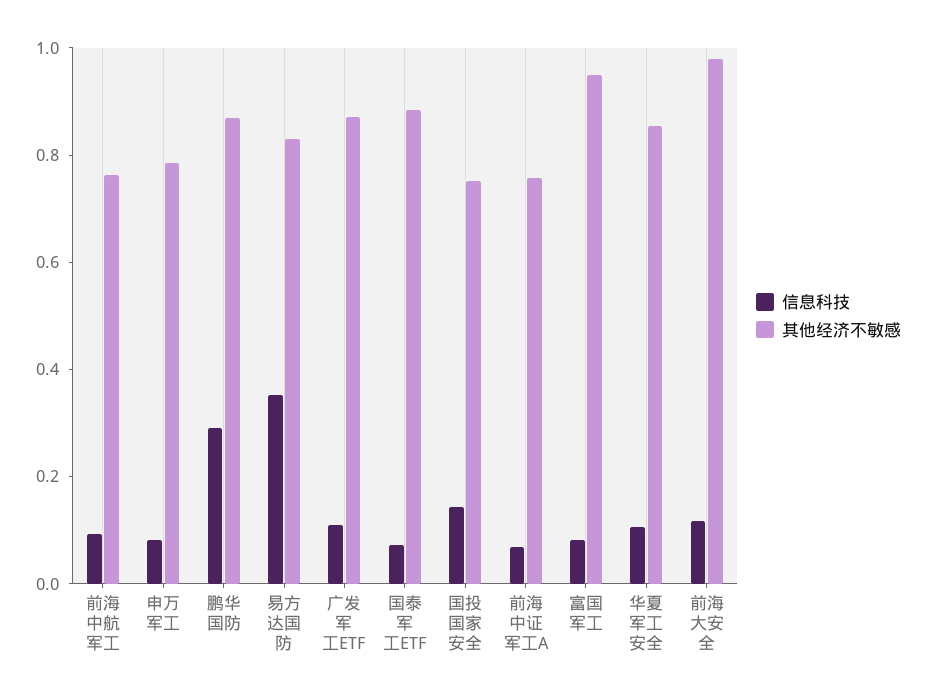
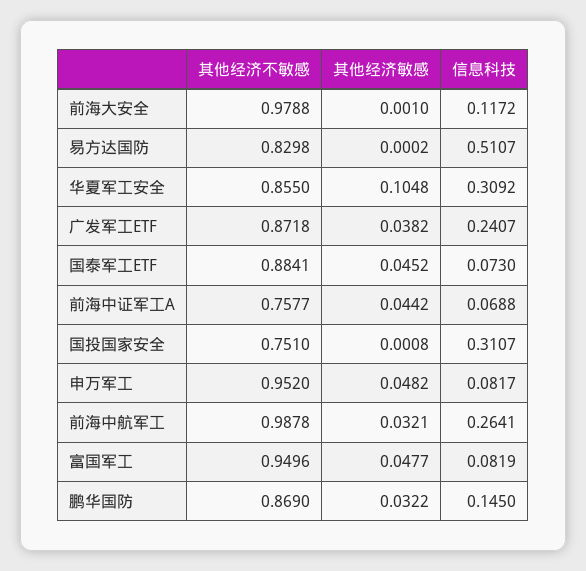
信息科技, 前海中航军工: 0.1 -> 0.2641
其他经济不敏感, 前海中航军工: 0.75 -> 0.9878
其他经济不敏感, 申万军工: 0.8 -> 0.952
信息科技, 鹏华国防: 0.3 -> 0.145
信息科技, 易方达国防: 0.35 -> 0.5107
信息科技, 广发军工ETF: 0.1 -> 0.2407
信息科技, 国投国家安全: 0.15 -> 0.3107
信息科技, 华夏军工安全: 0.1 -> 0.3092
其他经济敏感, 前海大安全: none -> 0.001
其他经济敏感, 易方达国防: none -> 0.0002
其他经济敏感, 华夏军工安全: none -> 0.1048
其他经济敏感, 广发军工ETF: none -> 0.0382
其他经济敏感, 国泰军工ETF: none -> 0.0452
其他经济敏感, 前海中证军工A: none -> 0.0442
其他经济敏感, 国投国家安全: none -> 0.0008
其他经济敏感, 申万军工: none -> 0.0482
其他经济敏感, 前海中航军工: none -> 0.0321
其他经济敏感, 富国军工: none -> 0.0477
其他经济敏感, 鹏华国防: none -> 0.0322

